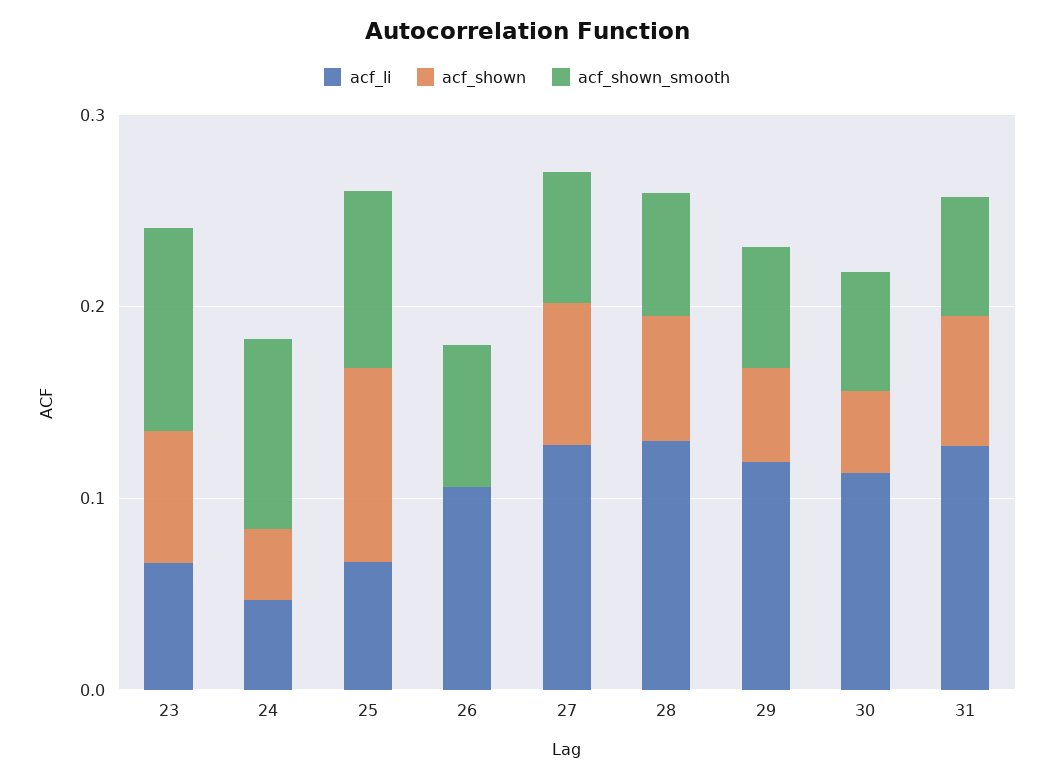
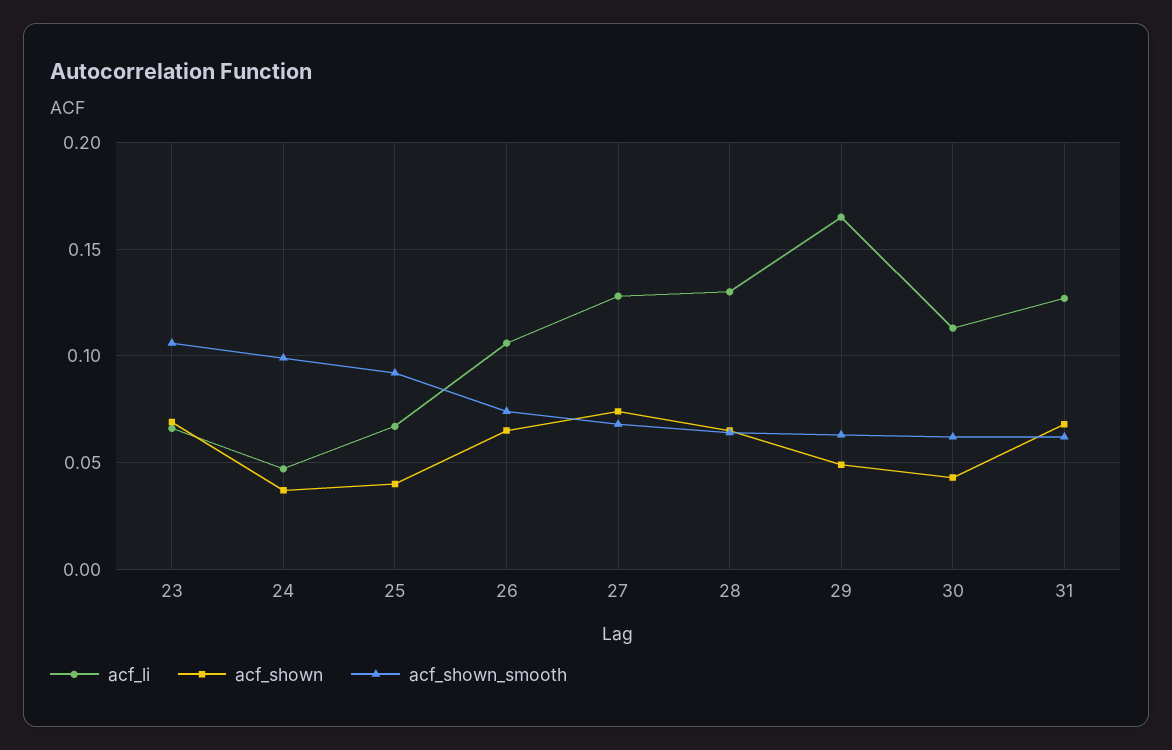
acf_shown, 25: 0.1 -> 0.04
acf_shown, 26: 0 -> 0.065
acf_li, 29: 0.12 -> 0.165

